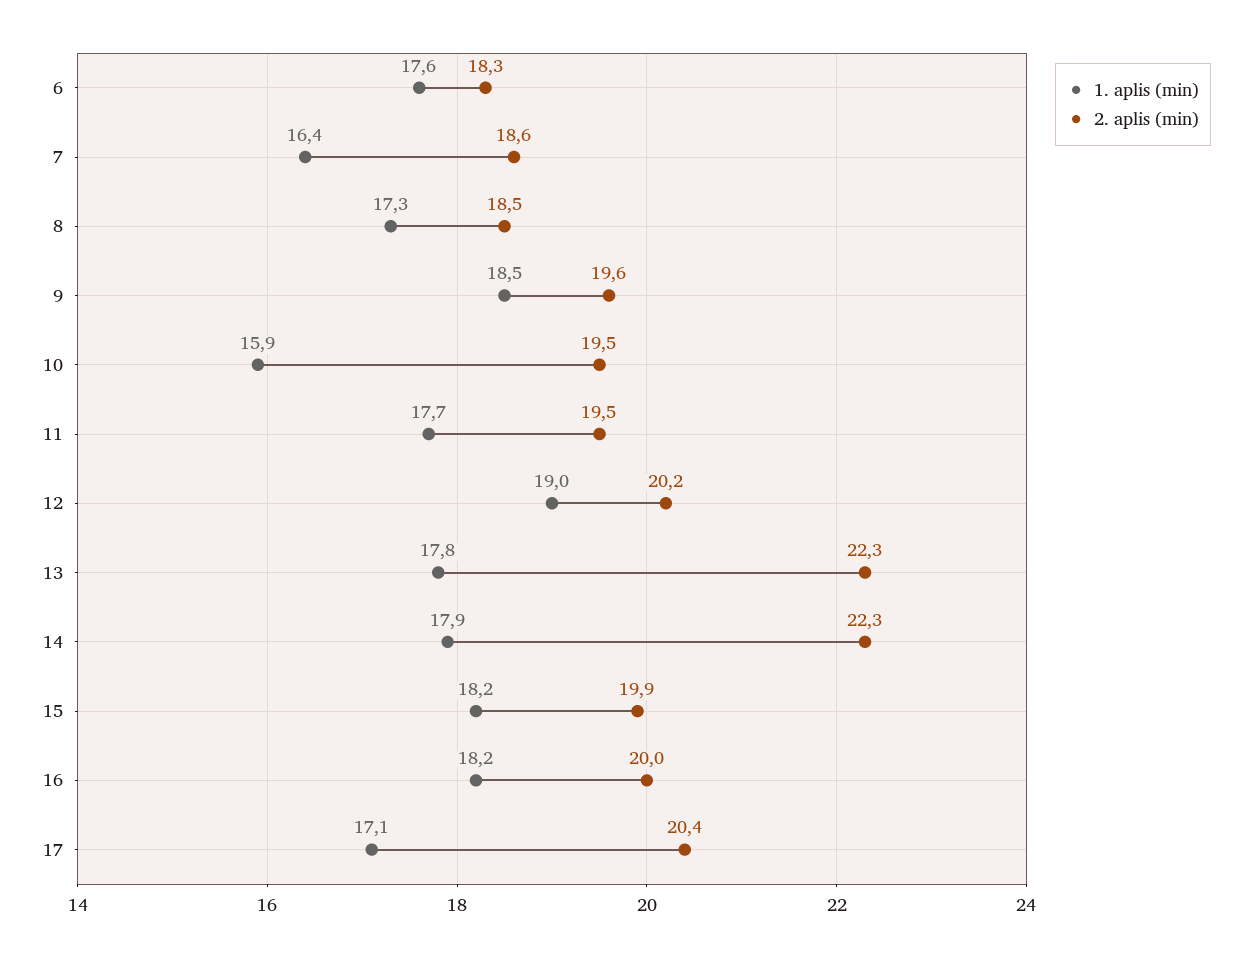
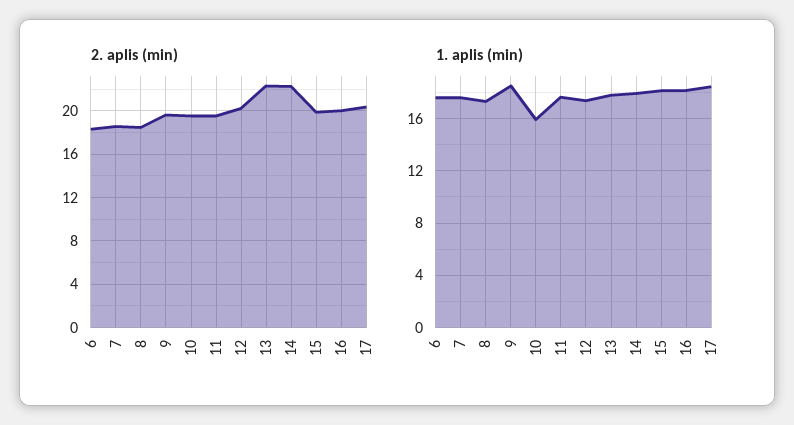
1. aplis (min), 7: 16.4 -> 17.5
1. aplis (min), 12: 19 -> 17.5
1. aplis (min), 17: 17.1 -> 18.5

